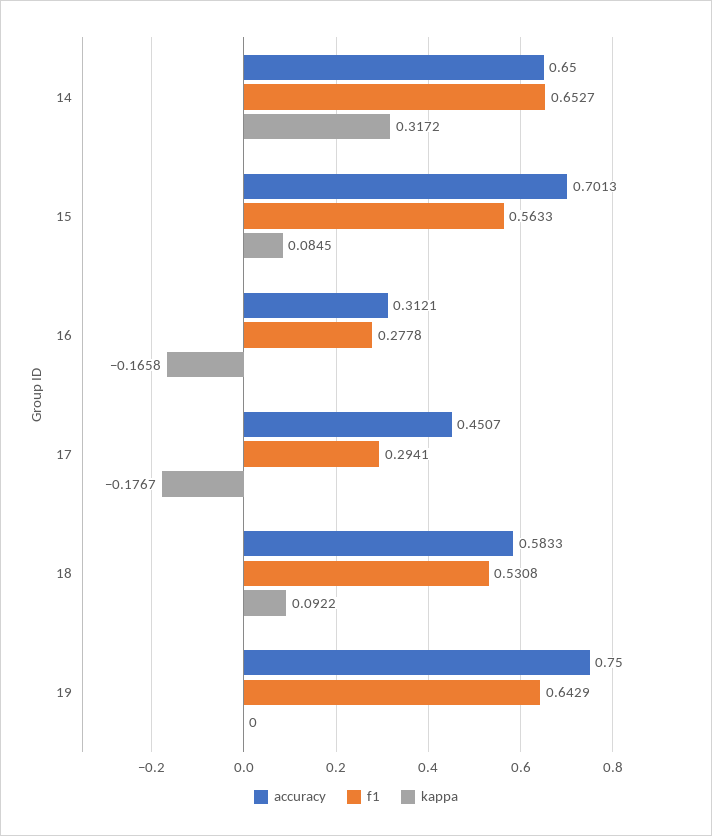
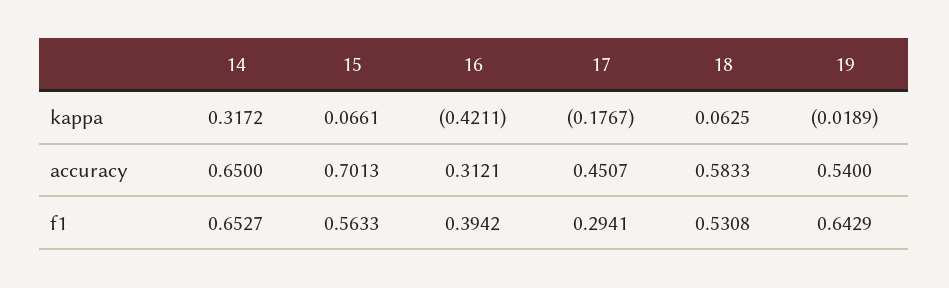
kappa, 15: 0.0845 -> 0.0661
f1, 16: 0.2778 -> 0.3942
kappa, 16: -0.1658 -> -0.4211
kappa, 18: 0.0922 -> 0.0625
accuracy, 19: 0.75 -> 0.54
kappa, 19: 0 -> -0.0189

